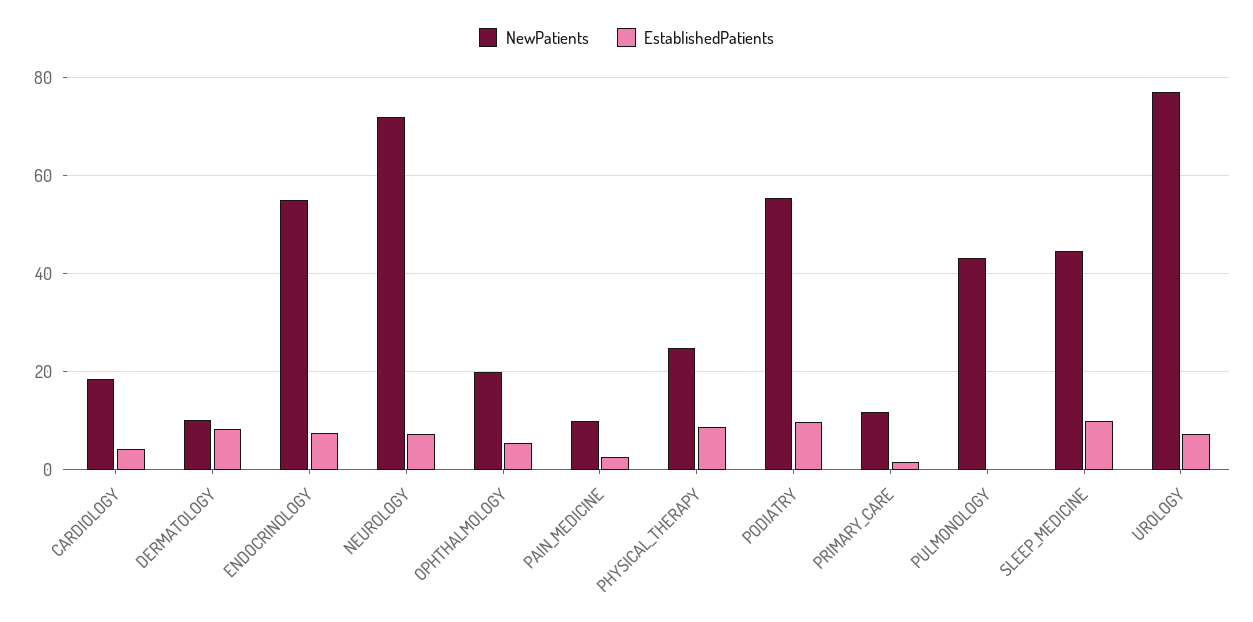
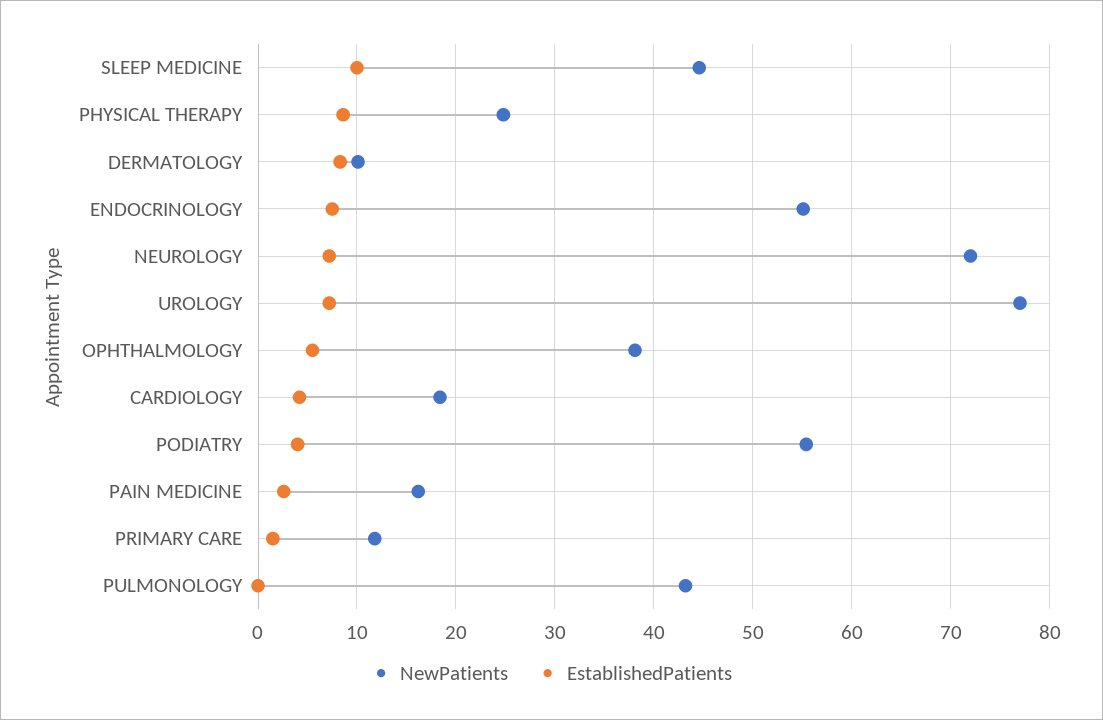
NewPatients, OPHTHALMOLOGY: 20 -> 38
NewPatients, PAIN_MEDICINE: 10 -> 16
EstablishedPatients, PODIATRY: 10 -> 4

